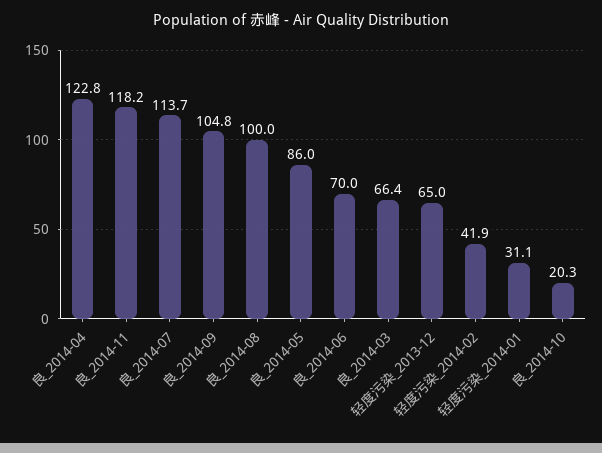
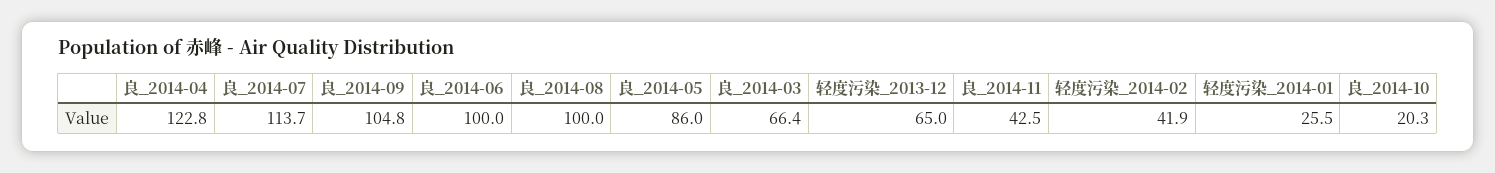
良_2014-11: 118.2 -> 42.5
良_2014-06: 70 -> 100
轻度污染_2014-01: 31.1 -> 25.5

